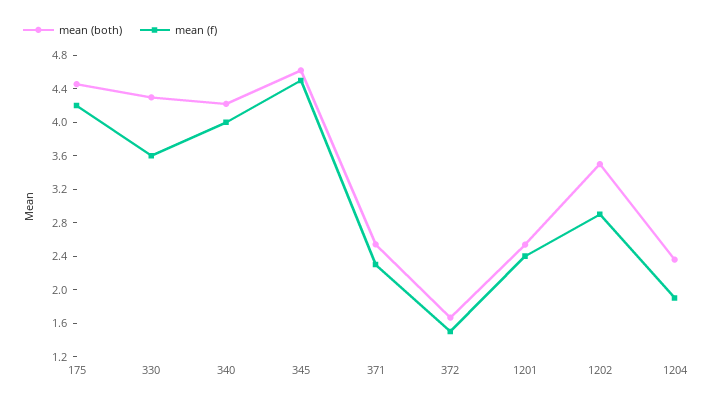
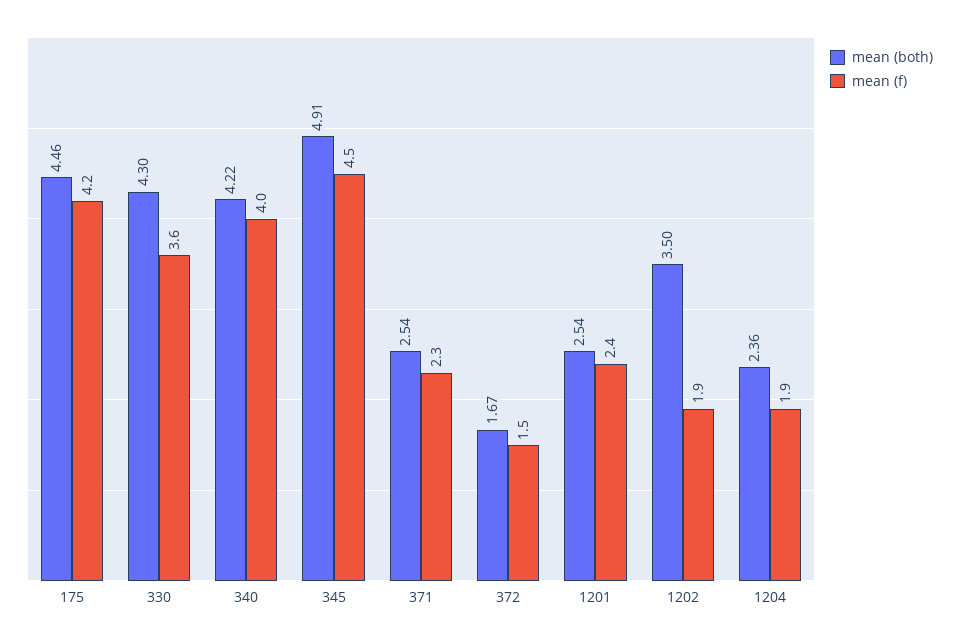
mean (both), 345: 4.6 -> 4.91
mean (f), 1202: 2.9 -> 1.9

